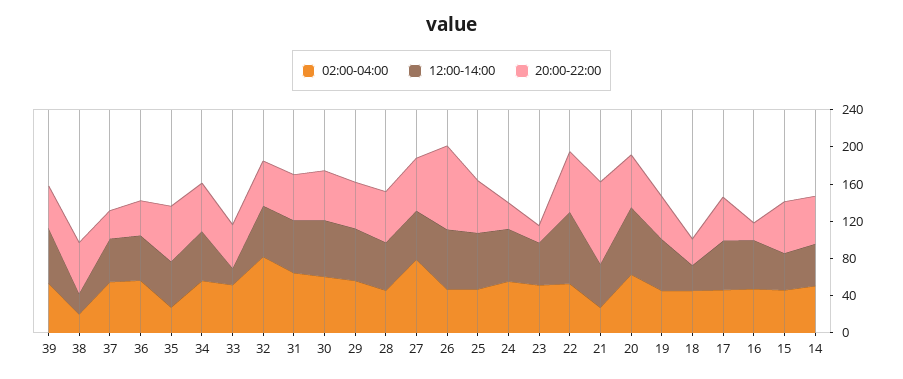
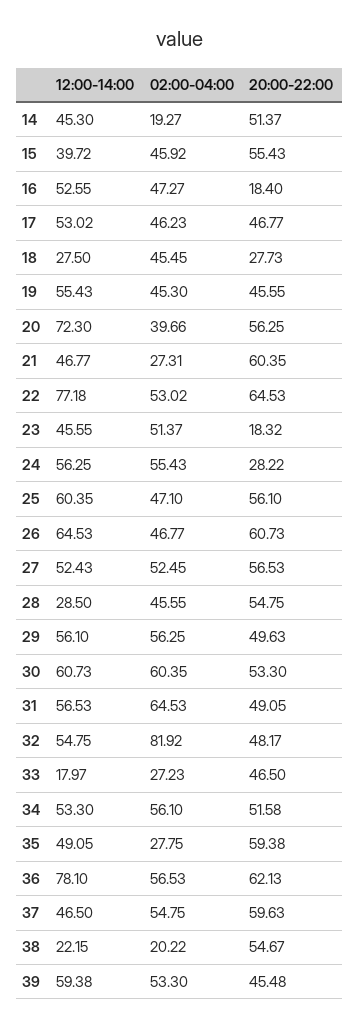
20:00-22:00, 37: 30 -> 59.63
12:00-14:00, 36: 50 -> 78.1
20:00-22:00, 36: 40 -> 62.13
02:00-04:00, 33: 50 -> 27.23
12:00-14:00, 28: 50 -> 28.5
02:00-04:00, 27: 80 -> 52.45
20:00-22:00, 26: 90 -> 60.73
20:00-22:00, 21: 90 -> 60.35
02:00-04:00, 20: 60 -> 39.66
02:00-04:00, 14: 50 -> 19.27

